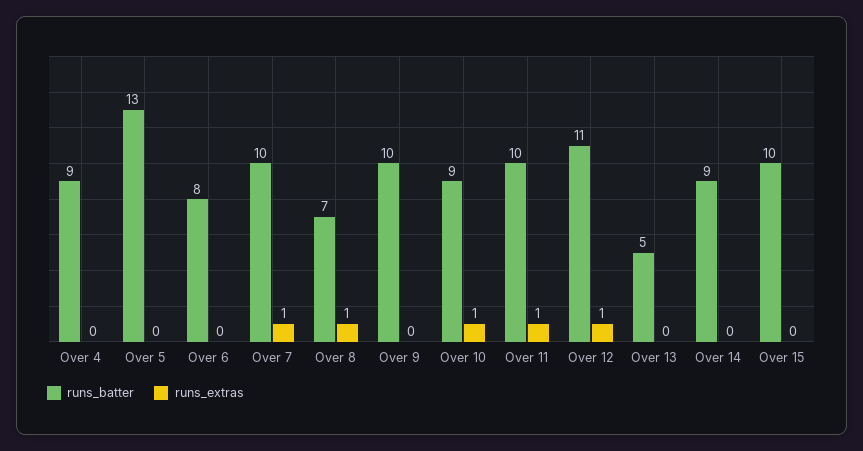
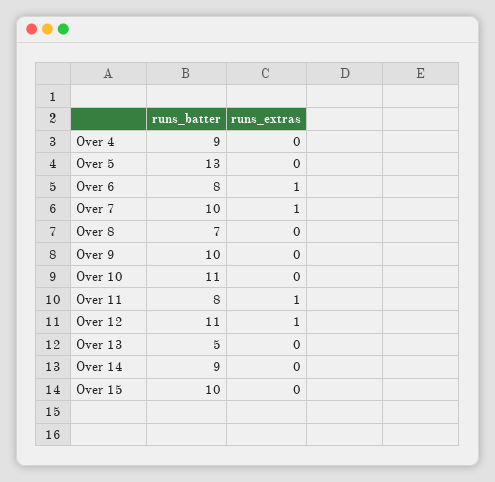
runs_extras, Over 6: 0 -> 1
runs_extras, Over 8: 1 -> 0
runs_batter, Over 10: 9 -> 11
runs_extras, Over 10: 1 -> 0
runs_batter, Over 11: 10 -> 8

